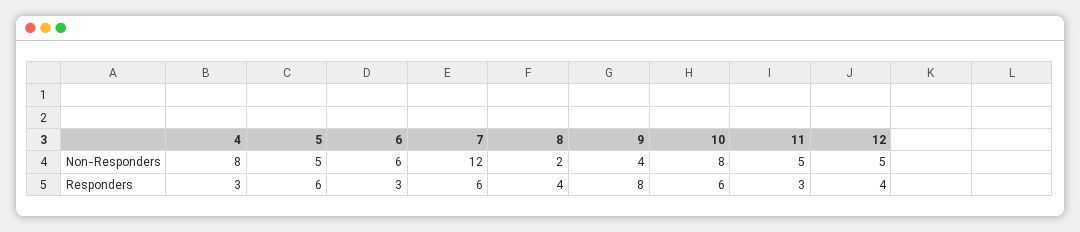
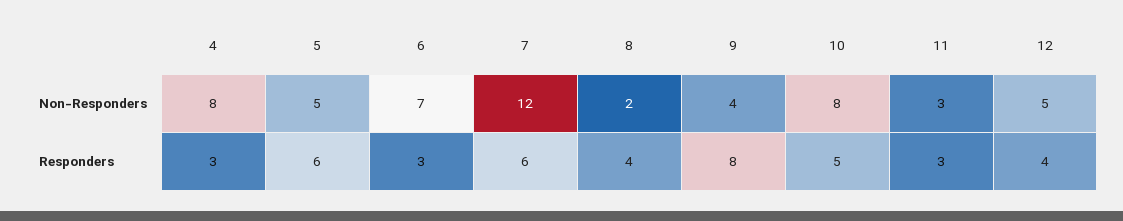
6, Non-Responders: 6 -> 7
11, Non-Responders: 5 -> 3
10, Responders: 6 -> 5

